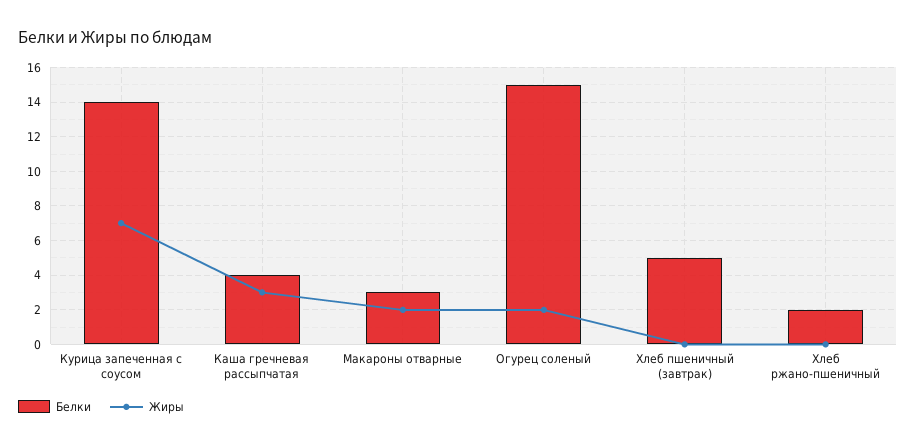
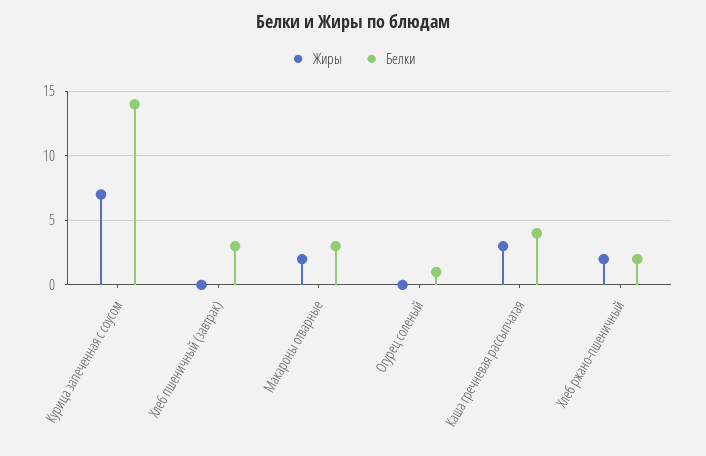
Белки, Огурец соленый: 15 -> 1
Жиры, Огурец соленый: 2 -> 0
Белки, Хлеб пшеничный (завтрак): 5 -> 3
Жиры, Хлеб ржано-пшеничный: 0 -> 2

